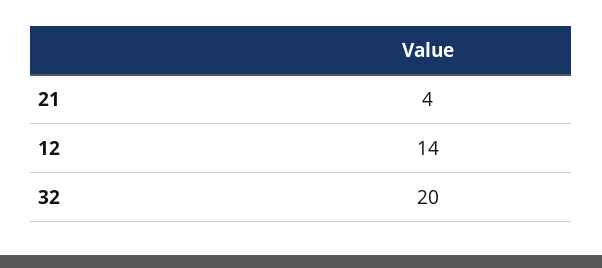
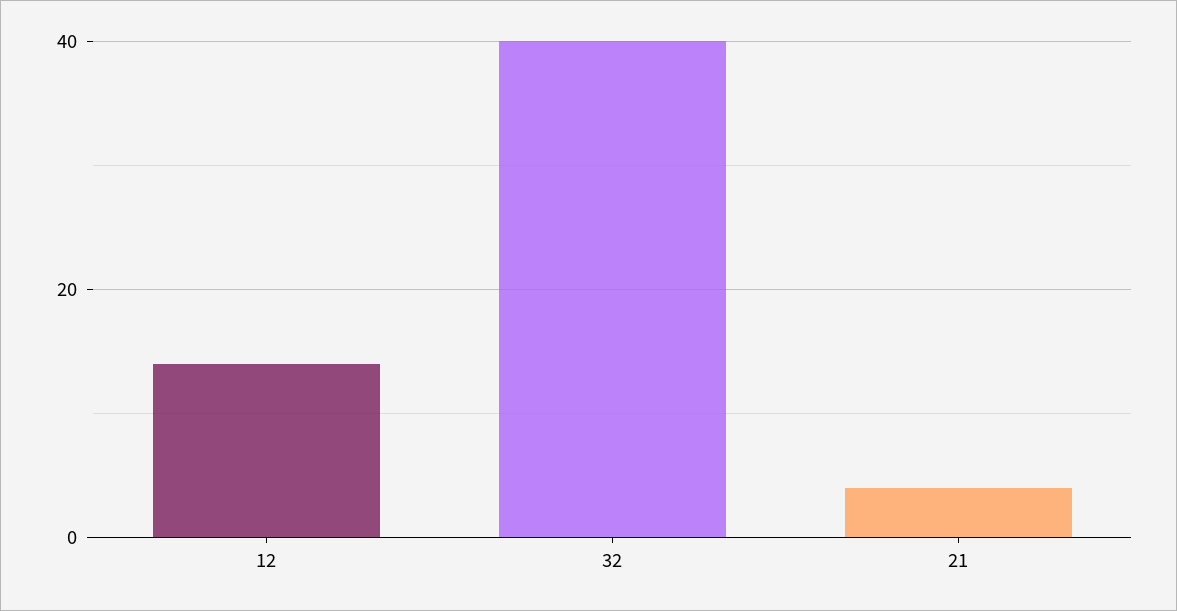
32: 20 -> 40

